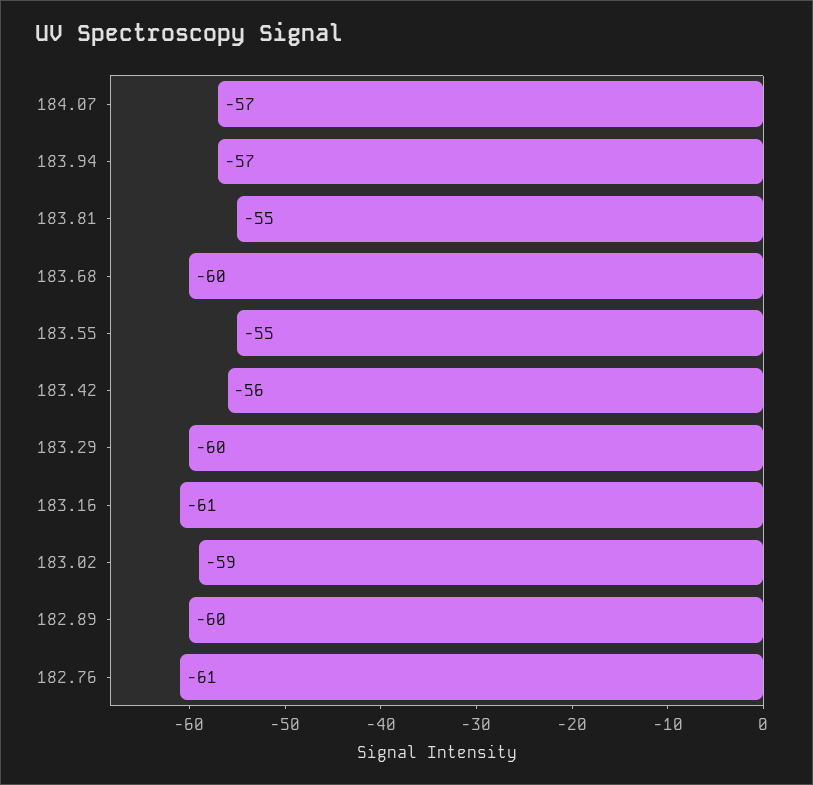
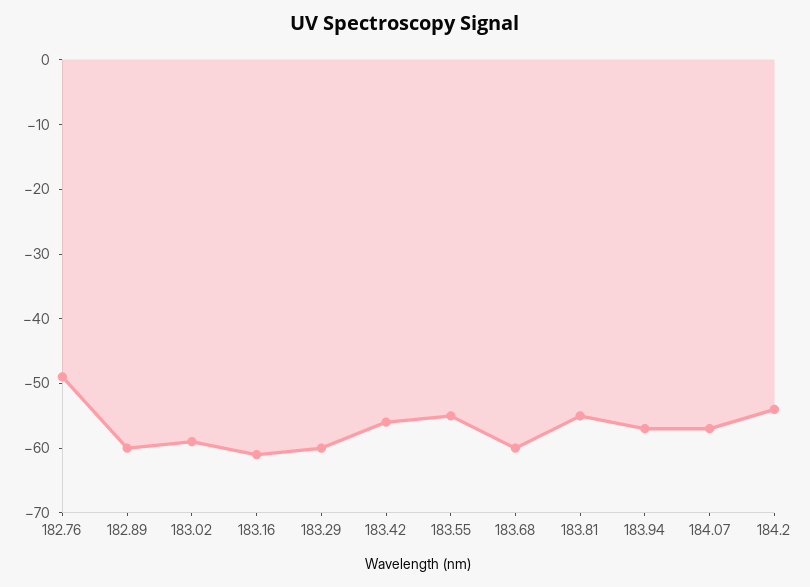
182.76: -61 -> -50
184.2: none -> -55

